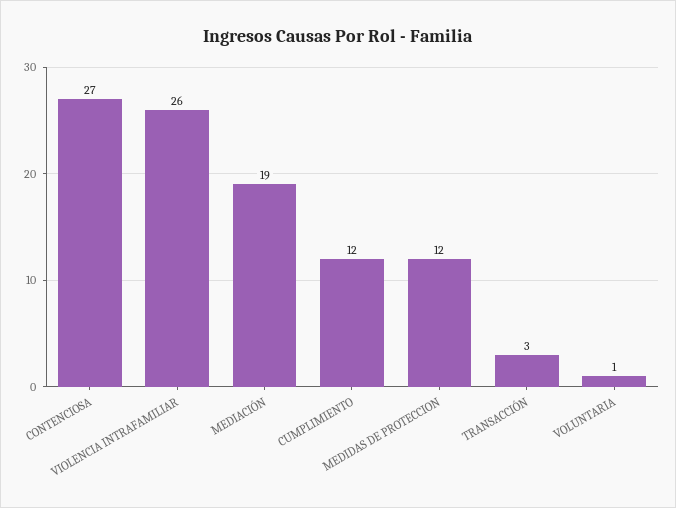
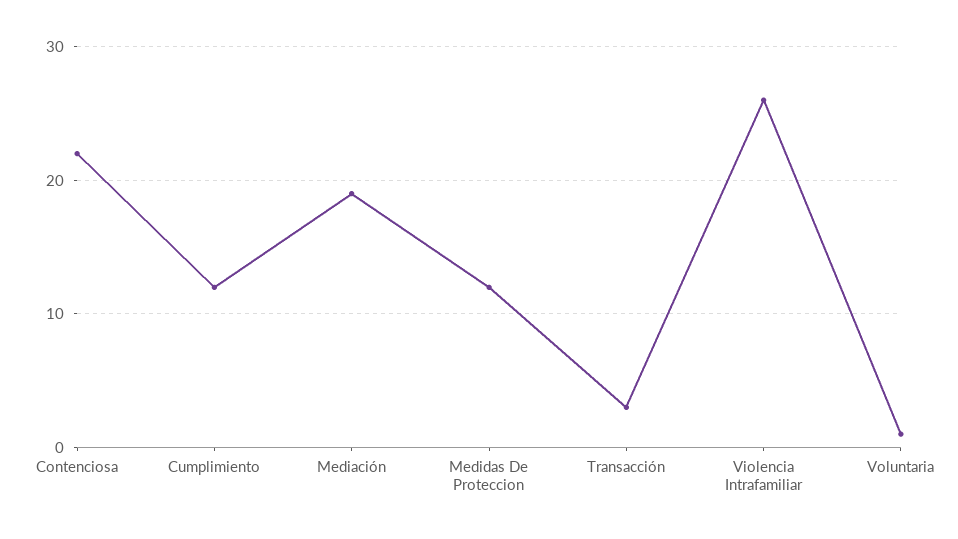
CONTENCIOSA: 27 -> 22

